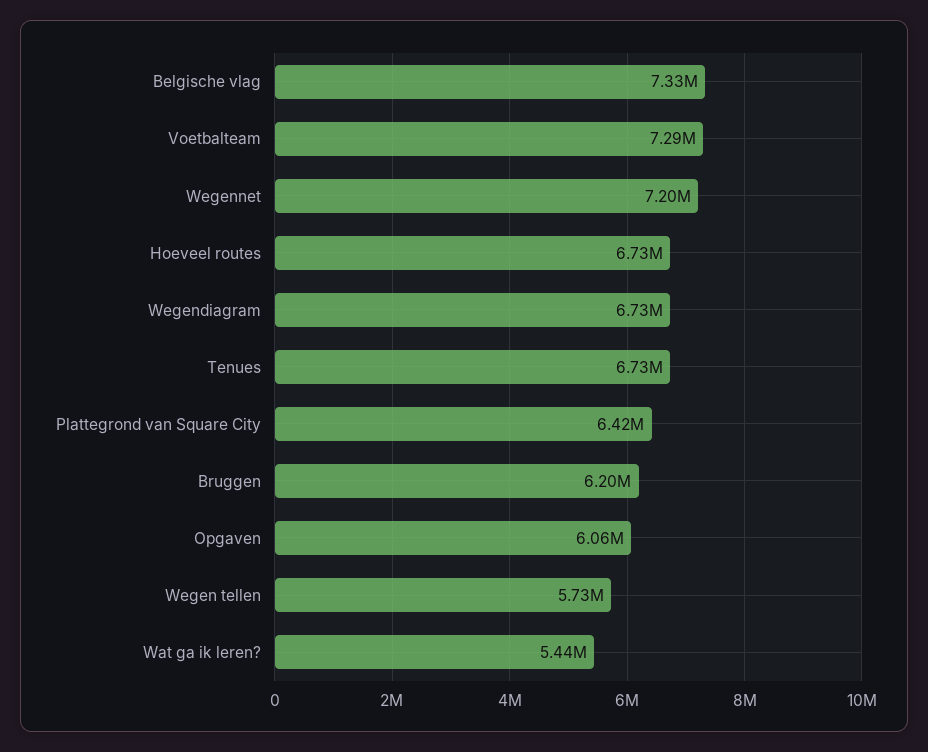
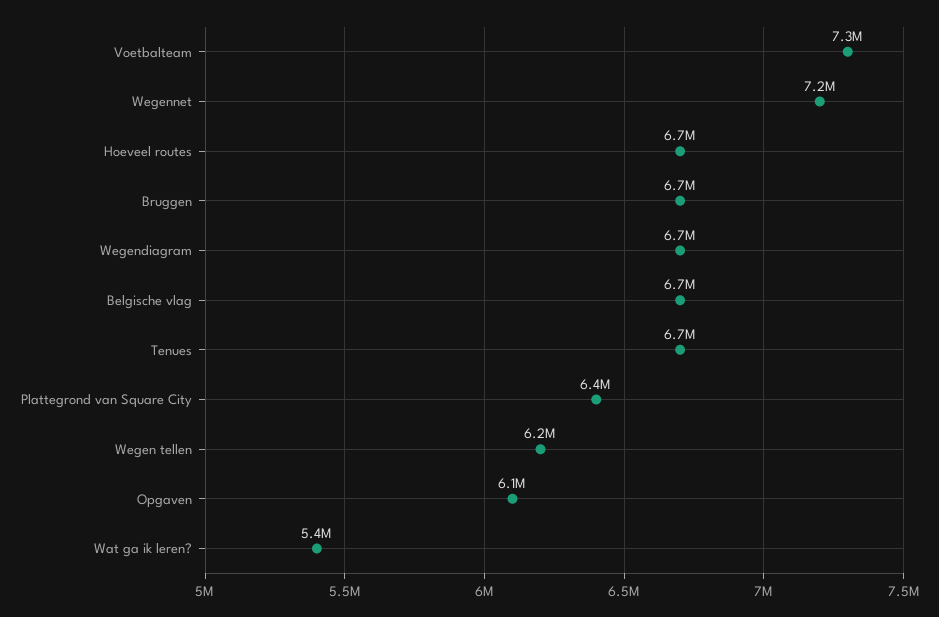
Belgische vlag: 7330000 -> 6700000
Bruggen: 6200000 -> 6700000
Wegen tellen: 5730000 -> 6200000

